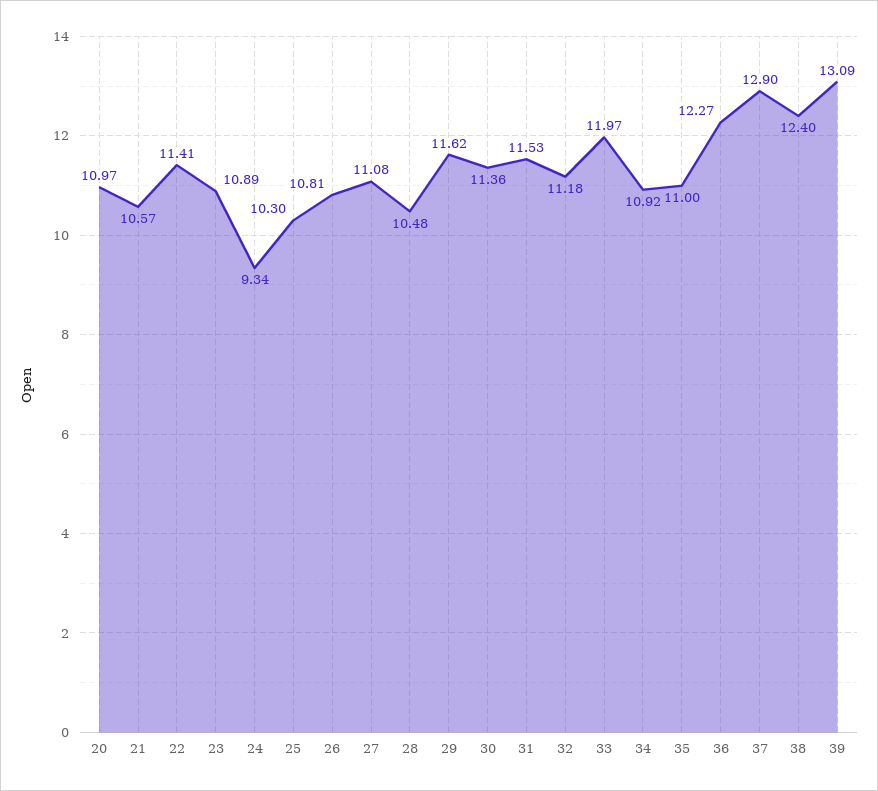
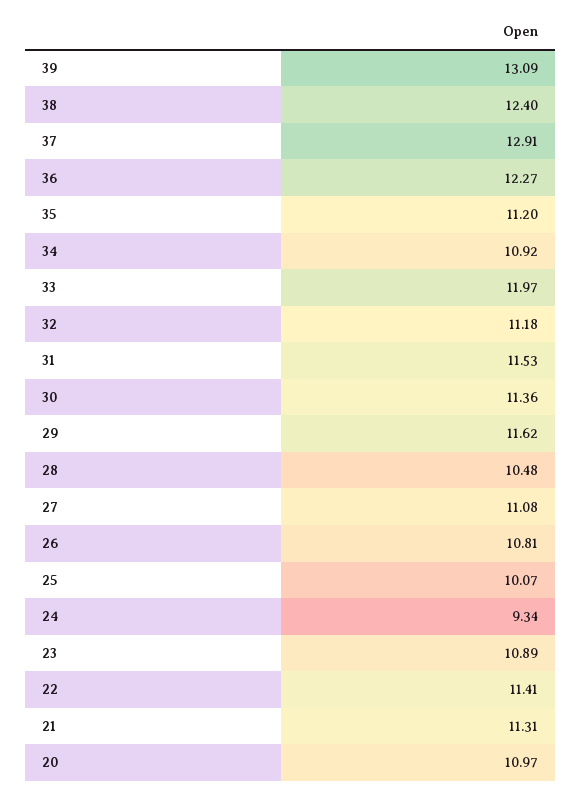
21: 10.57 -> 11.31
25: 10.3 -> 10.07
35: 11 -> 11.2
37: 12.9 -> 12.91

